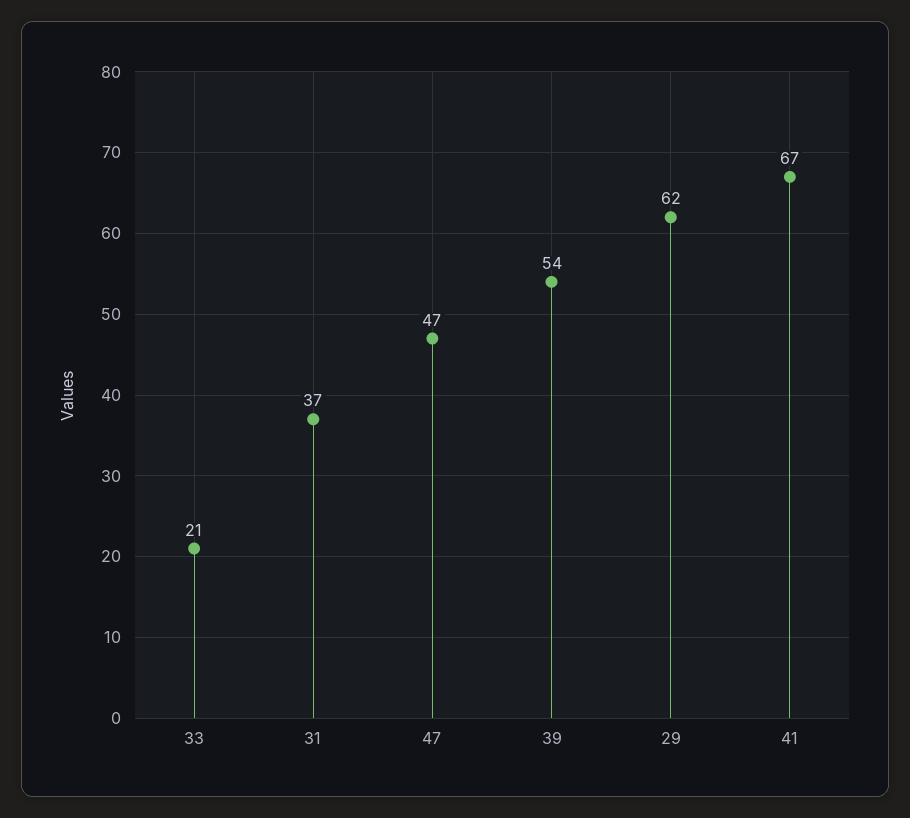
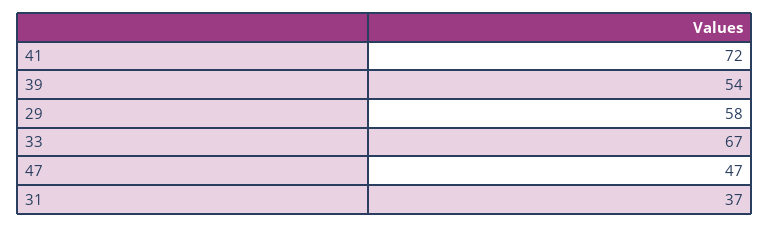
33: 21 -> 67
29: 62 -> 58
41: 67 -> 72

